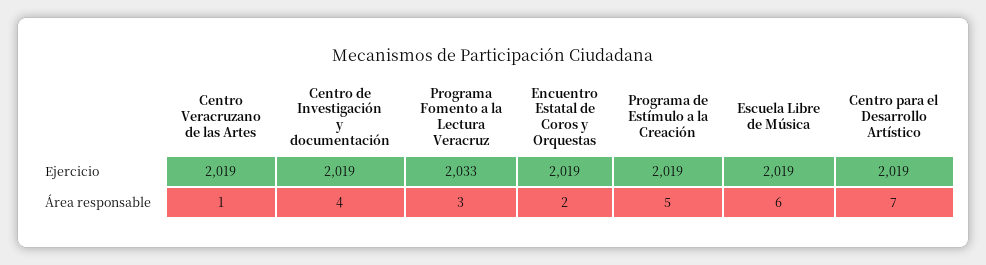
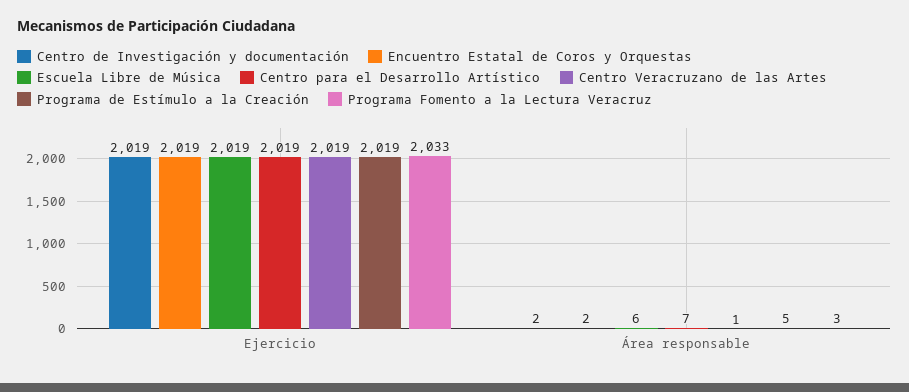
Centro de Investigación y documentación, Área responsable: 4 -> 2

